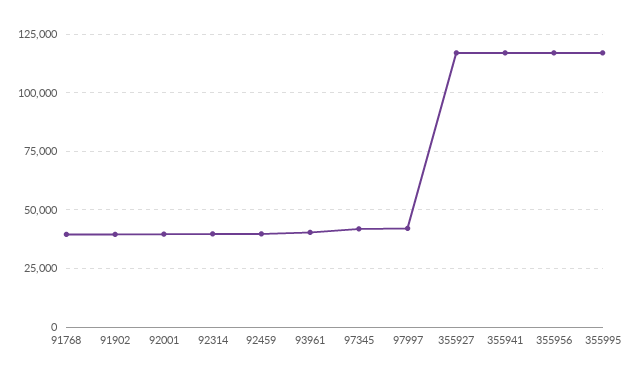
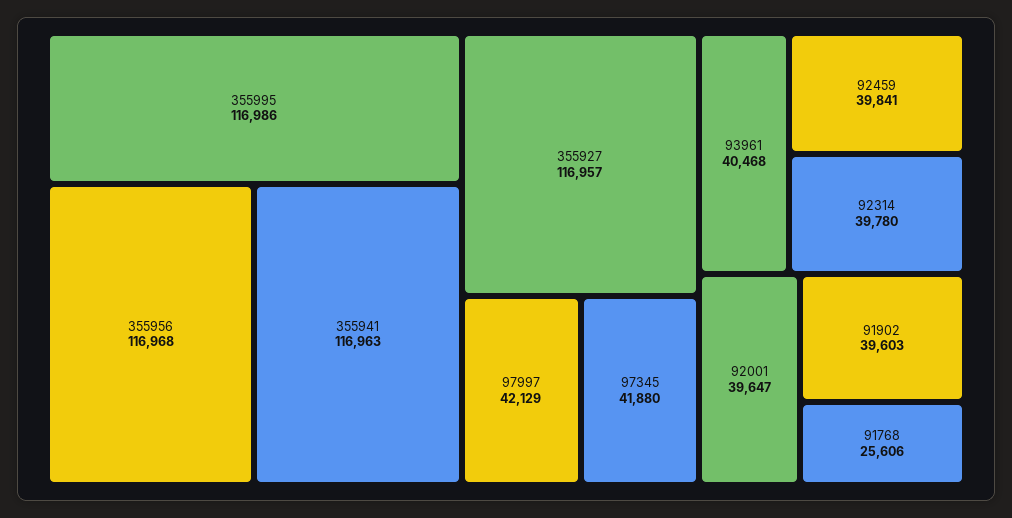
91768: 40000 -> 25606

